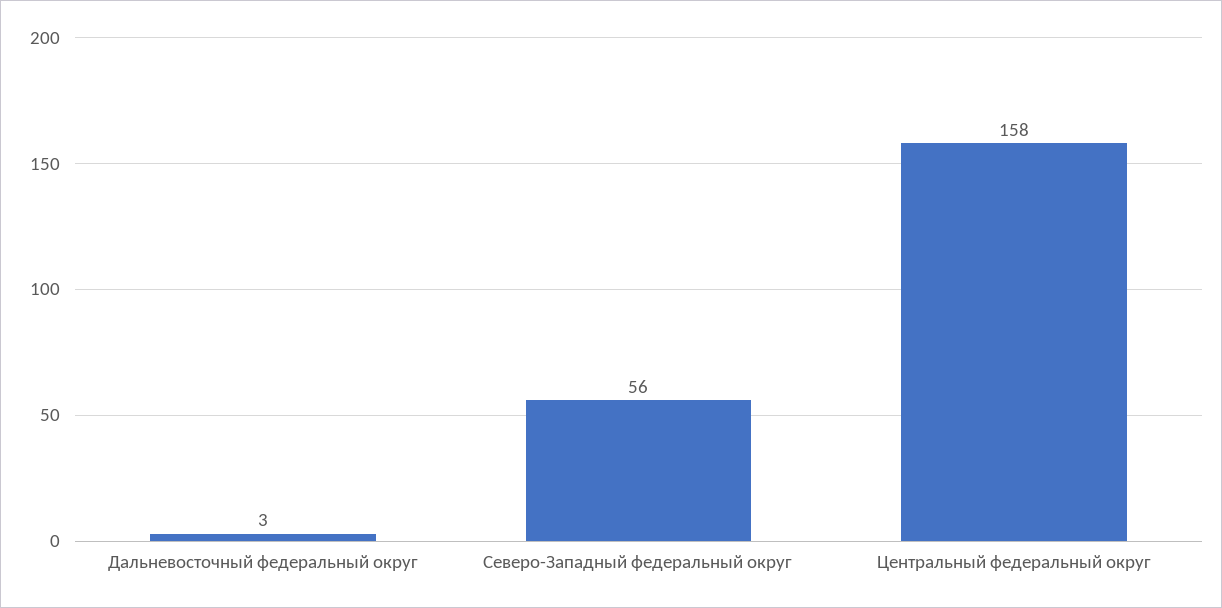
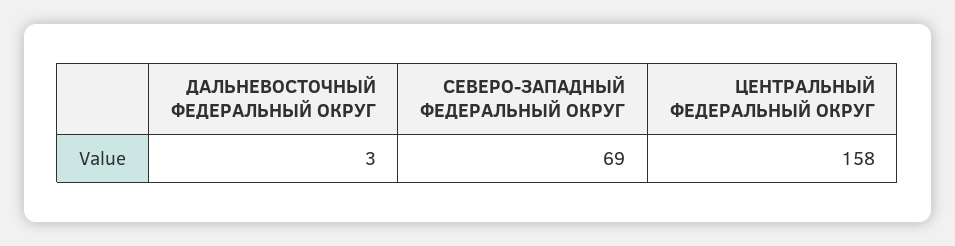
Северо-Западный федеральный округ: 56 -> 69

